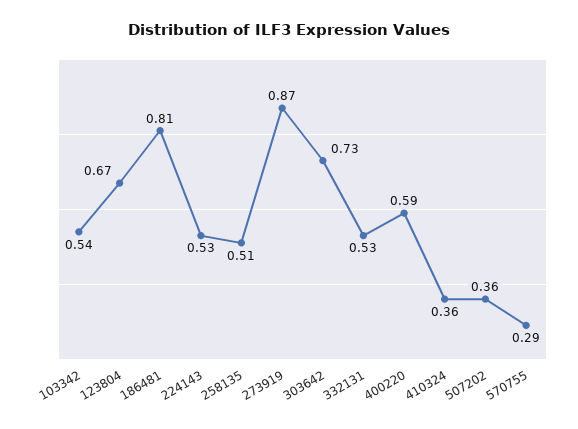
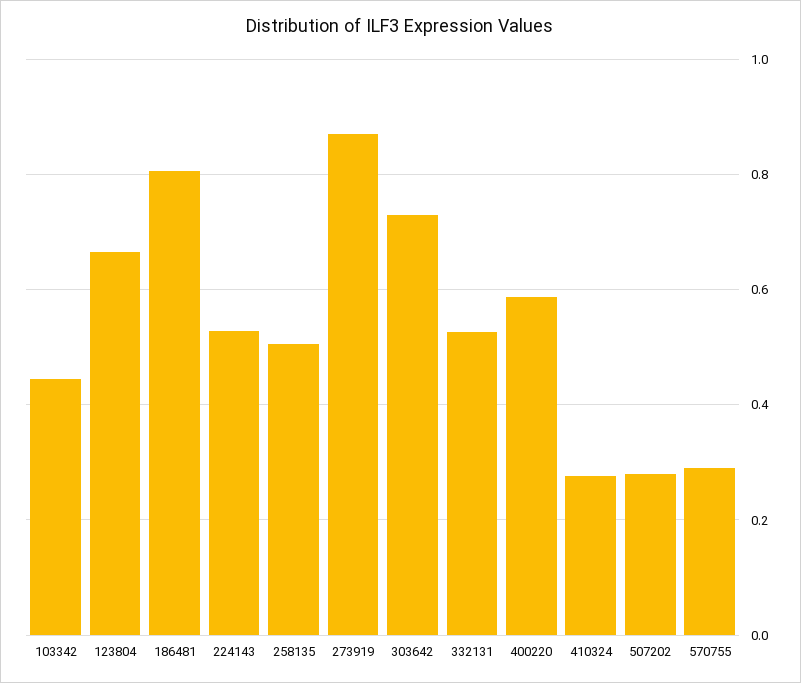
103342: 0.54 -> 0.44
410324: 0.36 -> 0.28
507202: 0.36 -> 0.28

